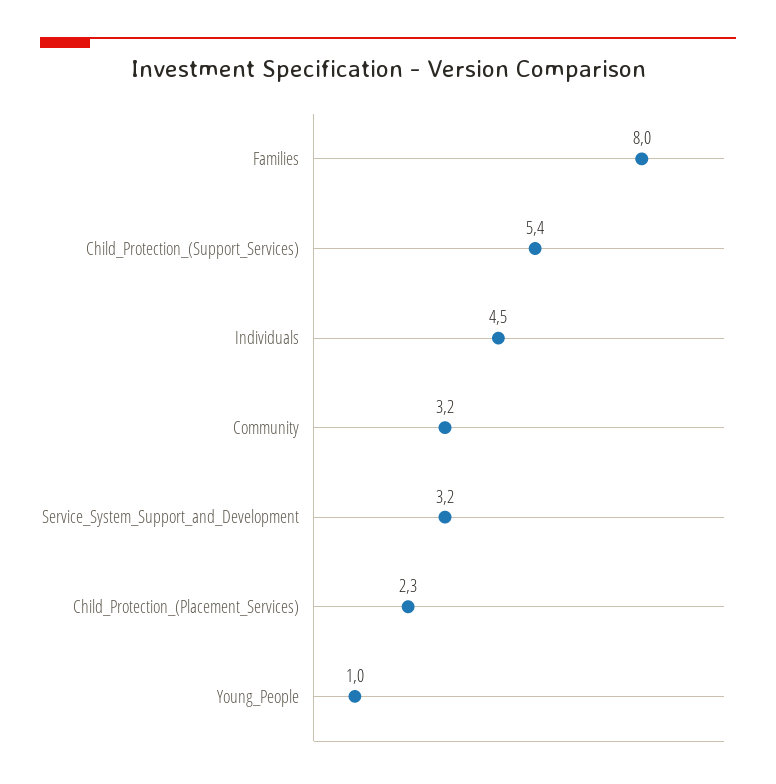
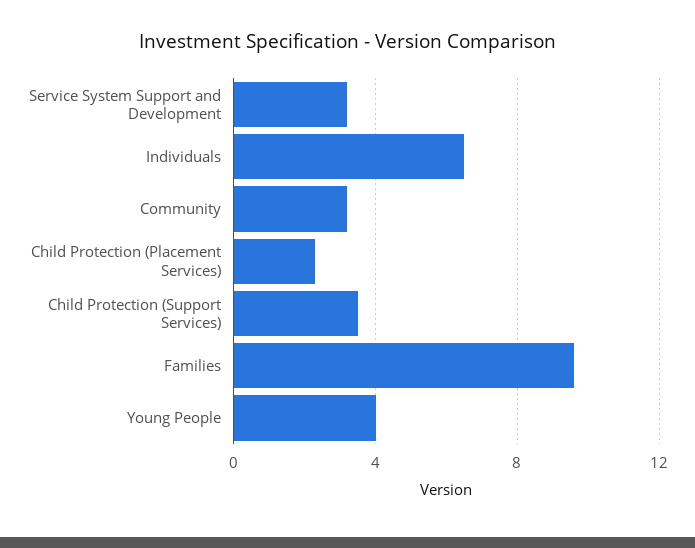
Families: 8 -> 9.5
Child_Protection_(Support_Services): 5.4 -> 3.5
Individuals: 4.5 -> 6.5
Young_People: 1 -> 4

